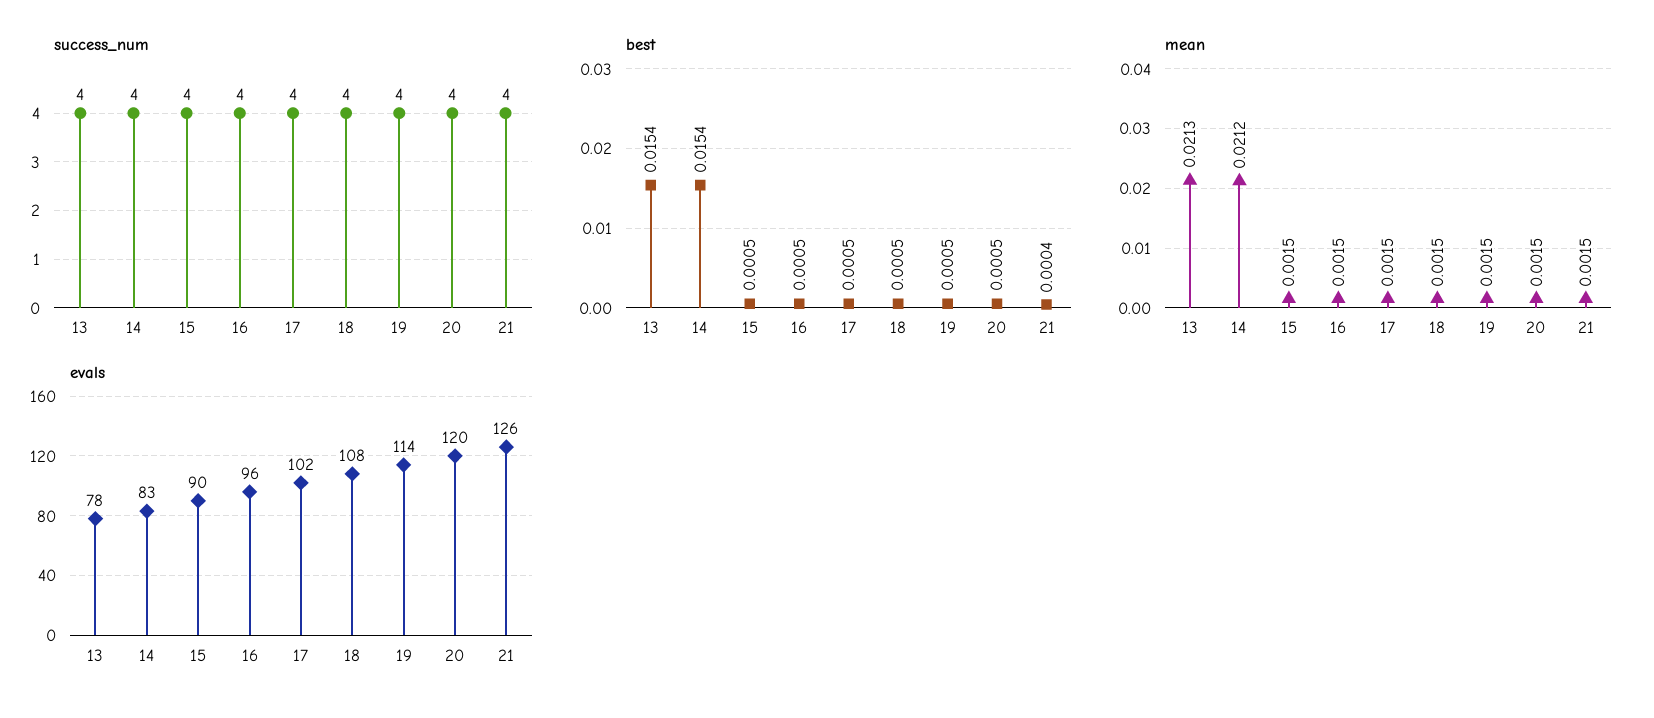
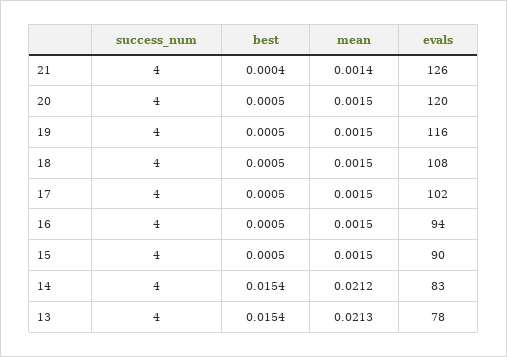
mean, 21: 0.0015 -> 0.0014
evals, 16: 96 -> 94
evals, 19: 114 -> 116

